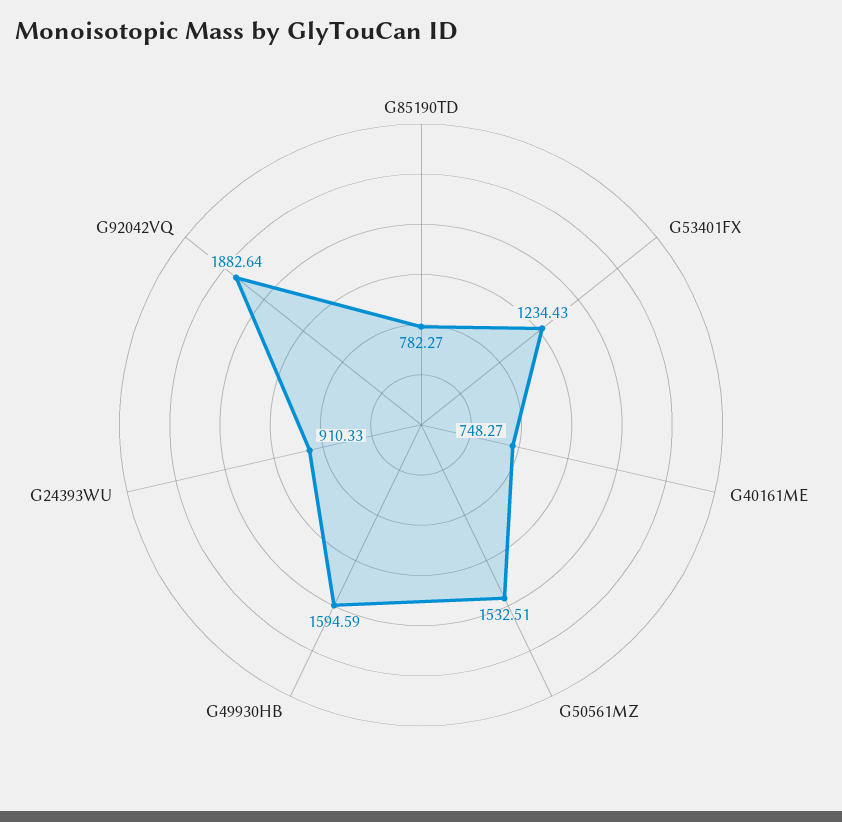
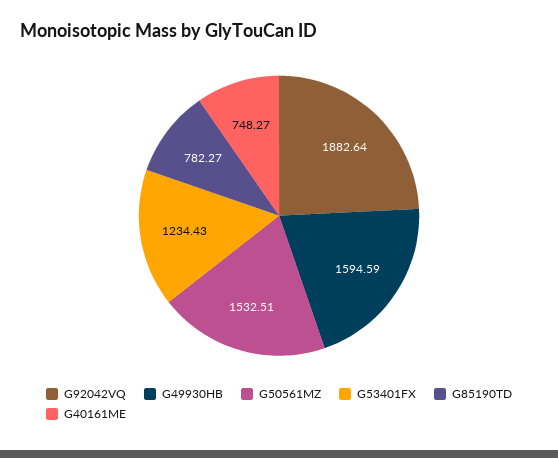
G24393WU: 910.33 -> none

